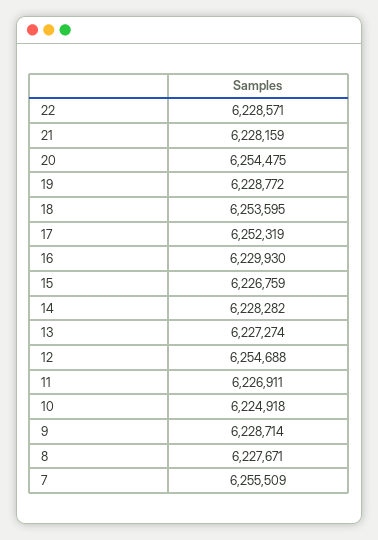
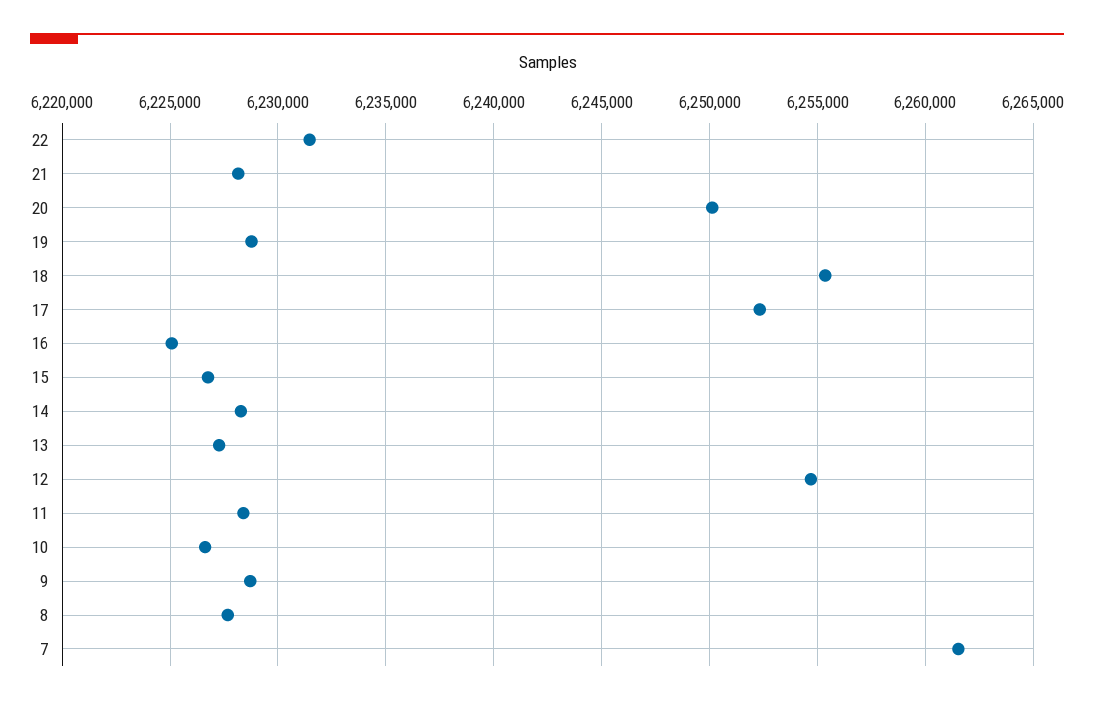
22: 6228571 -> 6231500
20: 6254475 -> 6250000
18: 6253595 -> 6255500
16: 6229930 -> 6225000
11: 6226911 -> 6228500
10: 6224918 -> 6226500
7: 6255509 -> 6261500

